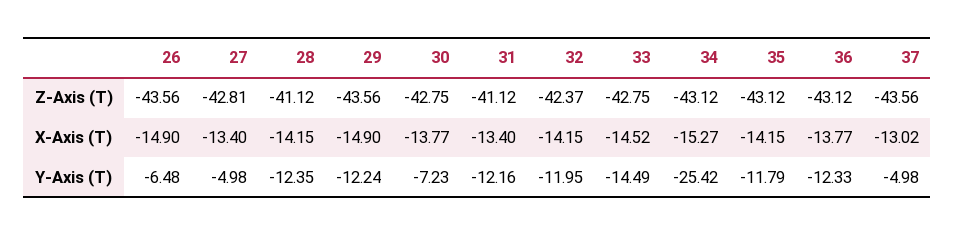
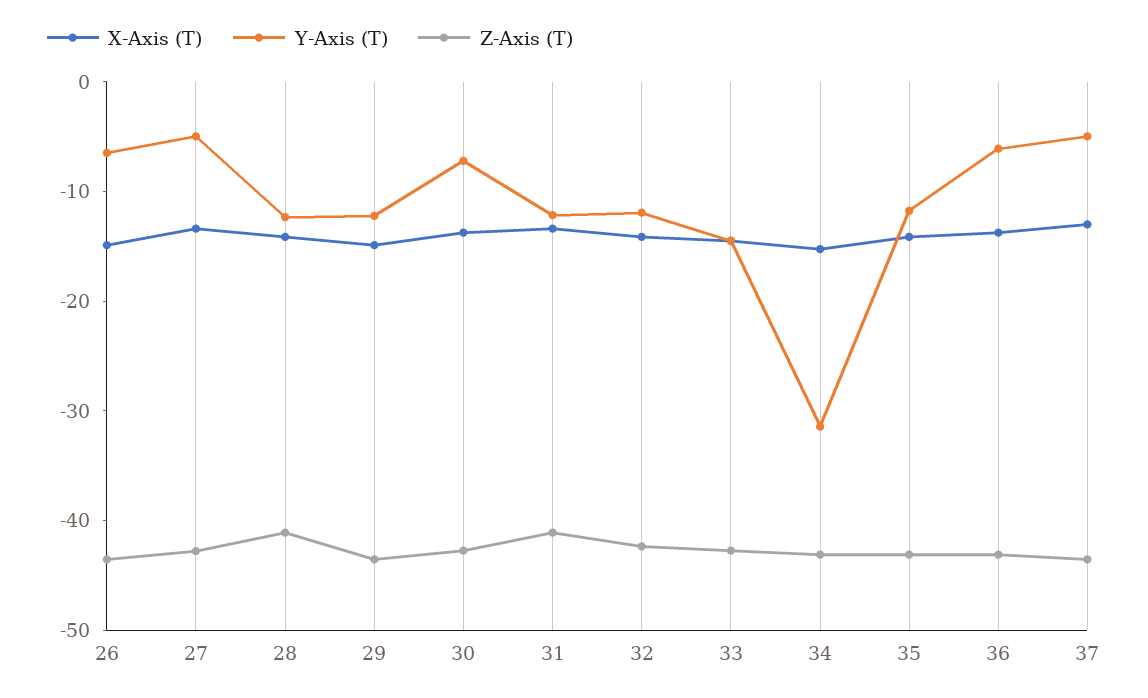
Y-Axis (T), 34: -25.42 -> -32
Y-Axis (T), 36: -12.33 -> -6

